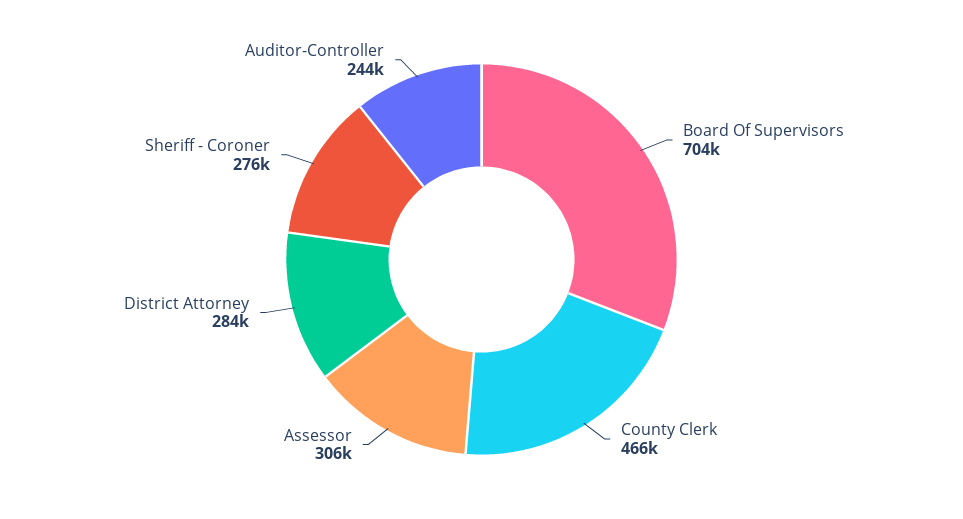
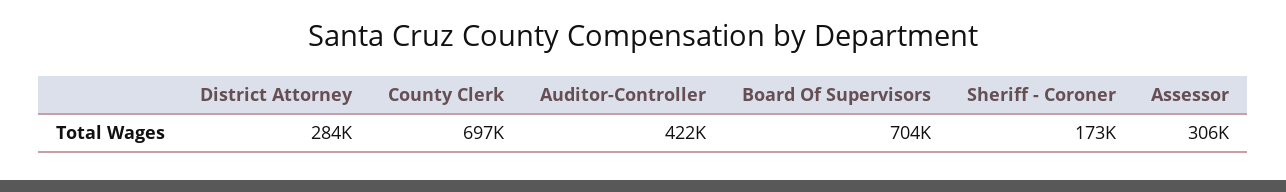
County Clerk: 466000 -> 697000
Sheriff - Coroner: 276000 -> 173000
Auditor-Controller: 244000 -> 422000

